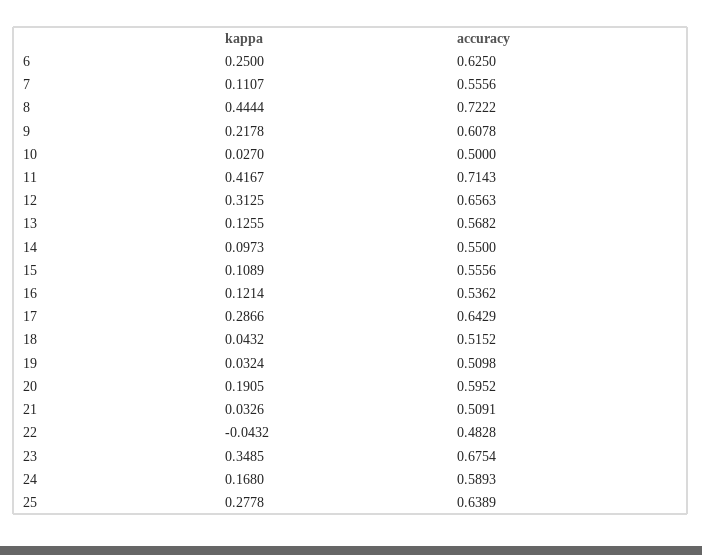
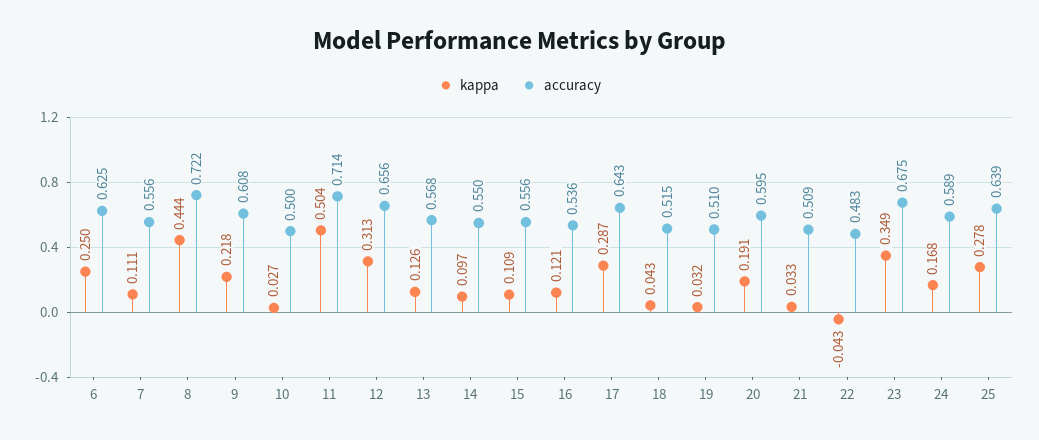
kappa, 11: 0.4167 -> 0.504

